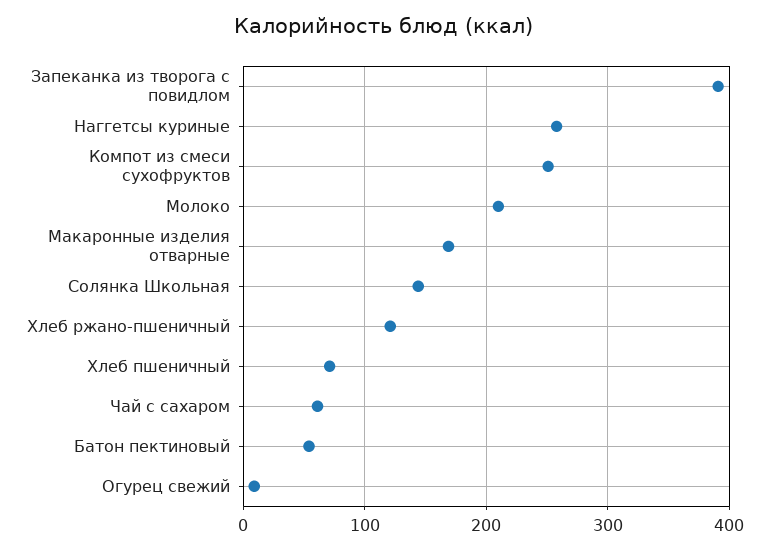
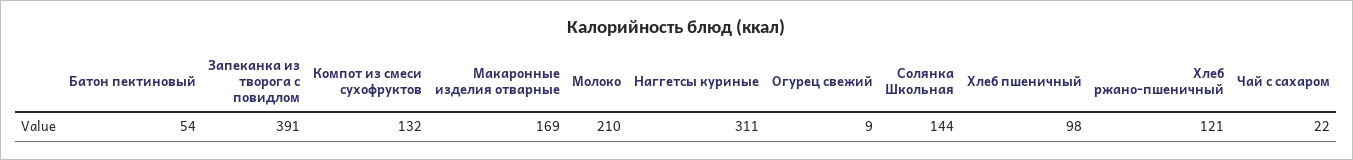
Наггетсы куриные: 260 -> 311
Компот из смеси сухофруктов: 250 -> 132
Хлеб пшеничный: 70 -> 98
Чай с сахаром: 60 -> 22

